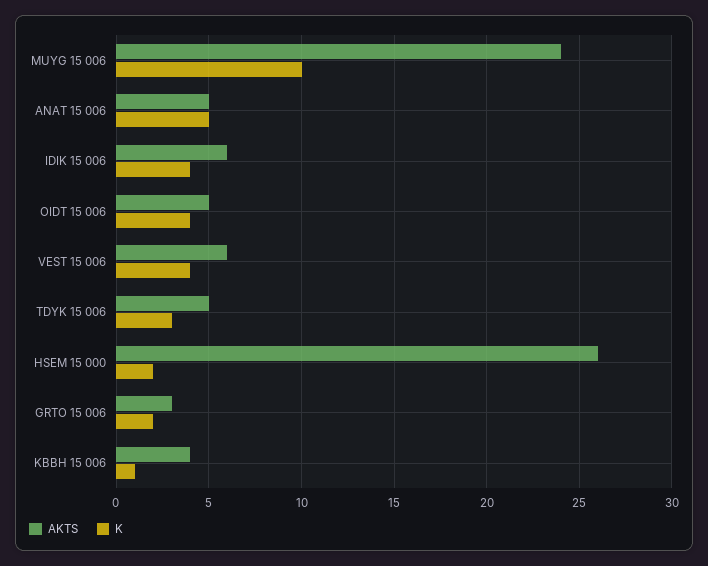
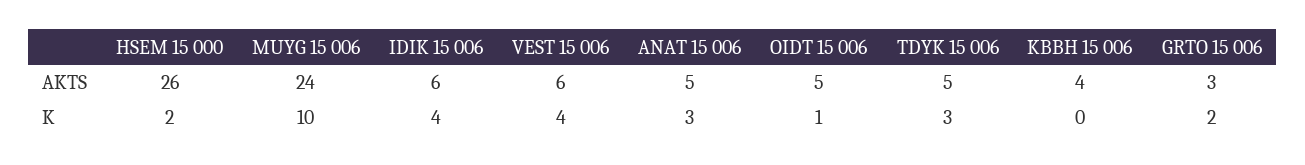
K, ANAT 15 006: 5 -> 3
K, OIDT 15 006: 4 -> 1
K, KBBH 15 006: 1 -> 0

